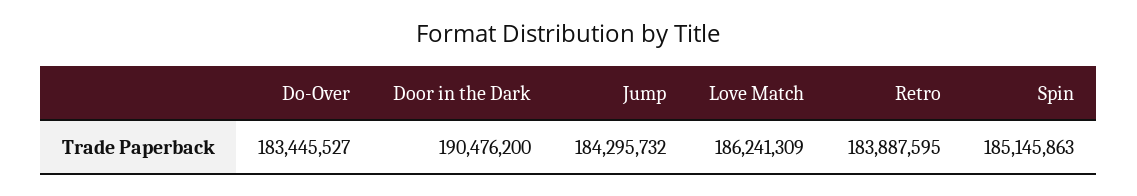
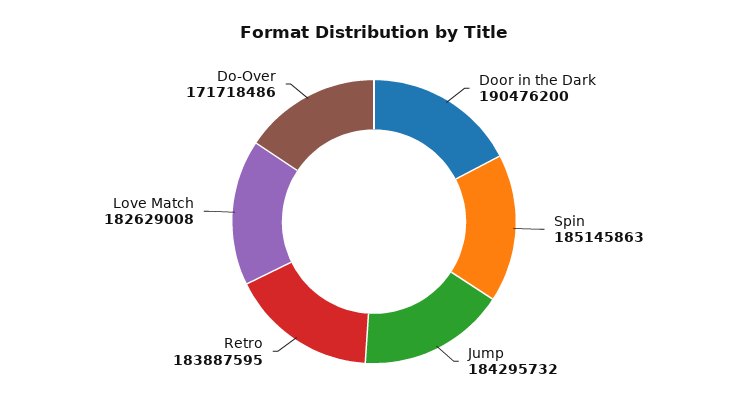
Do-Over: 183445527 -> 171718486
Love Match: 186241309 -> 182629008

